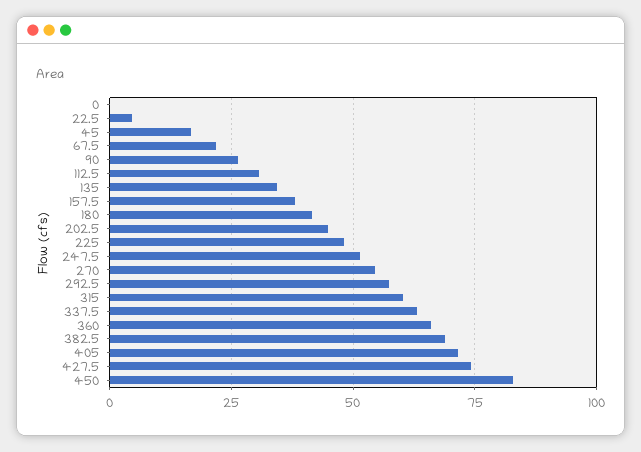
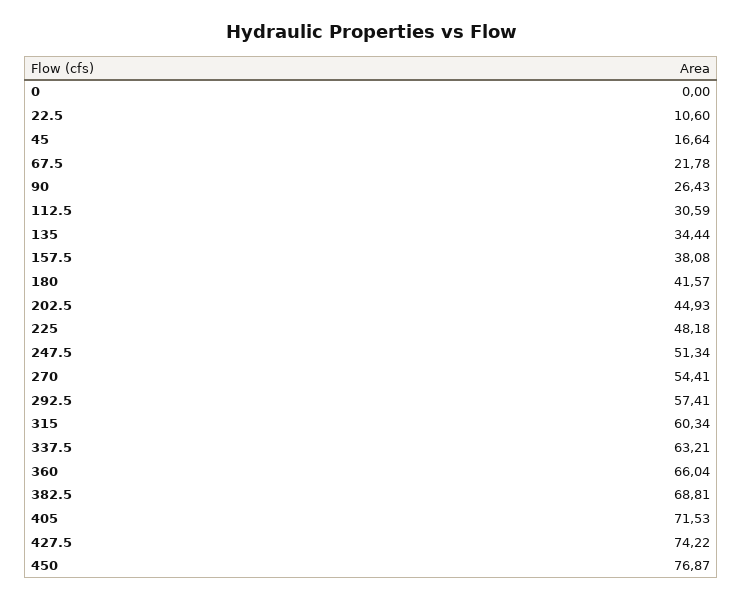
22.5: 5 -> 10.6
450: 82.5 -> 76.87

